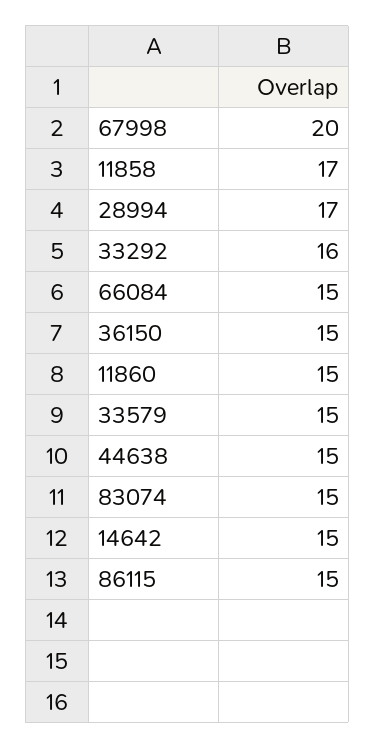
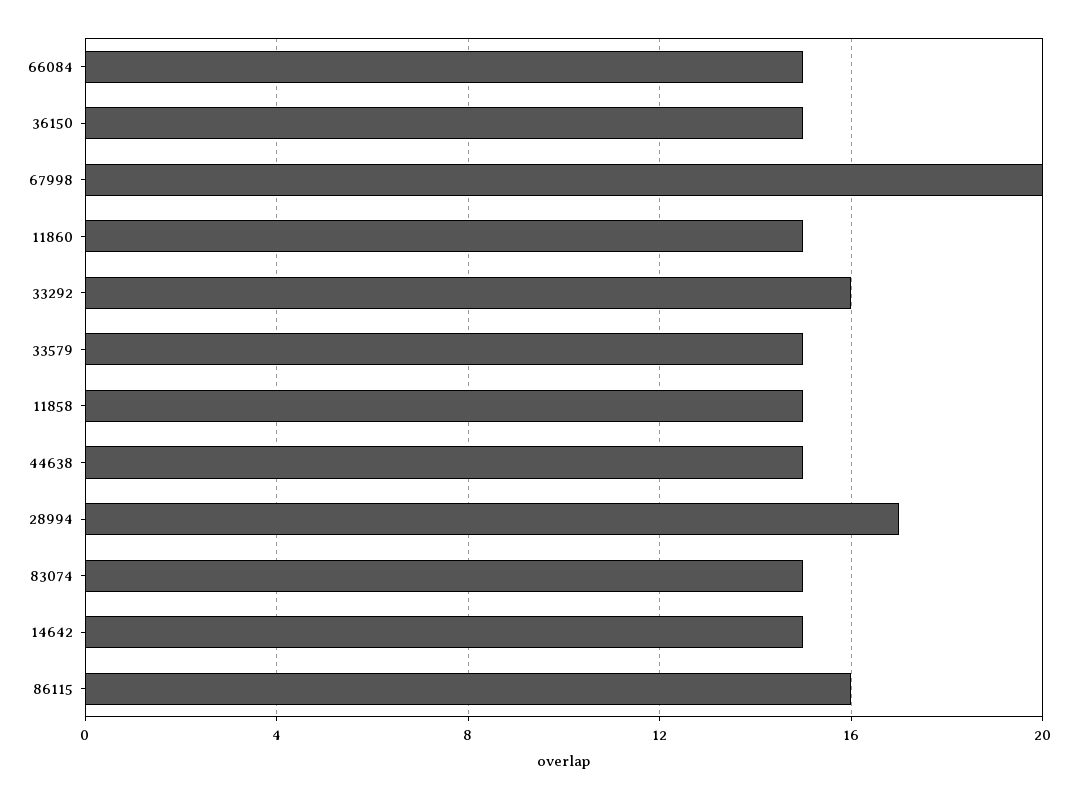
11858: 17 -> 15
86115: 15 -> 16

